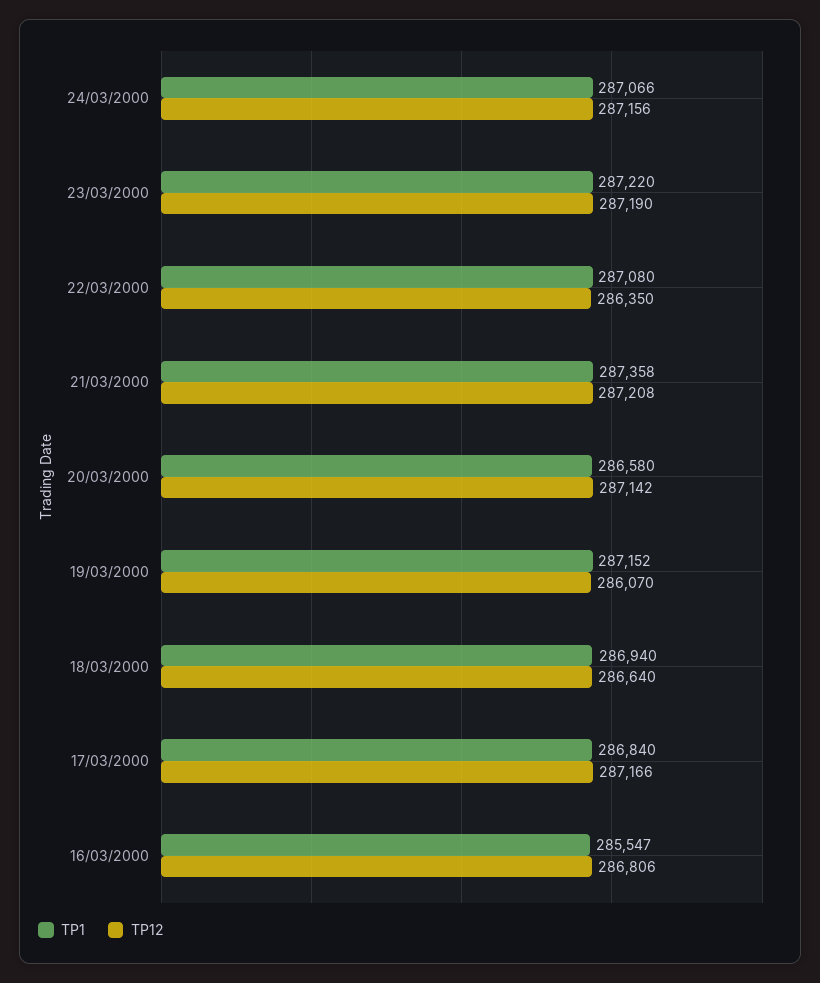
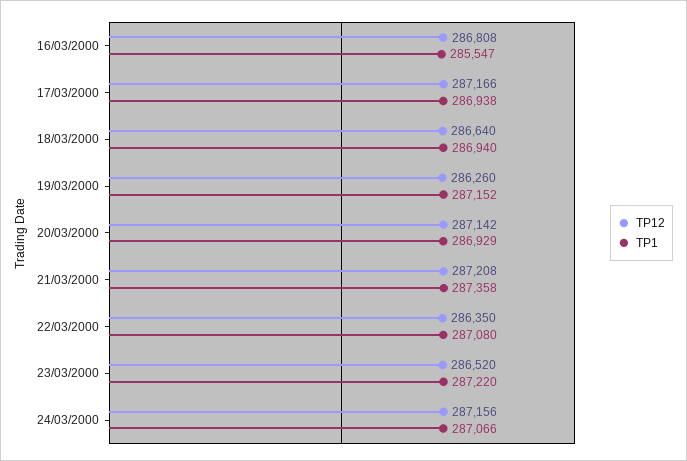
TP12, 23/03/2000: 287190 -> 286520
TP1, 20/03/2000: 286580 -> 286929
TP12, 19/03/2000: 286070 -> 286260
TP1, 17/03/2000: 286840 -> 286938
TP12, 16/03/2000: 286806 -> 286808

